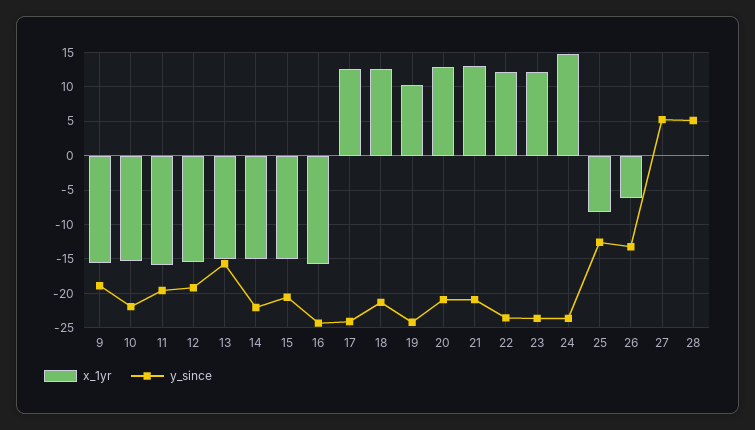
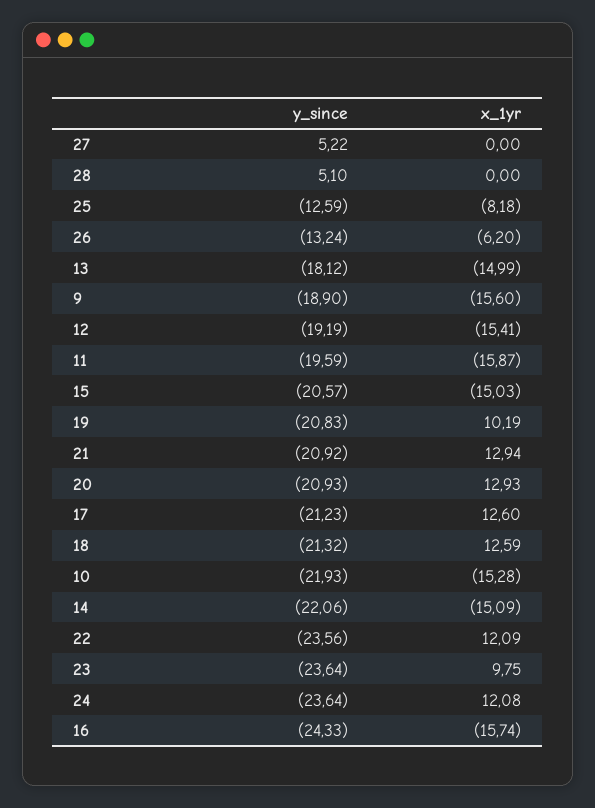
y_since, 13: -16 -> -18.12
y_since, 17: -24 -> -21.23
y_since, 19: -24 -> -20.83
x_1yr, 23: 12 -> 9.75
x_1yr, 24: 15 -> 12.08

